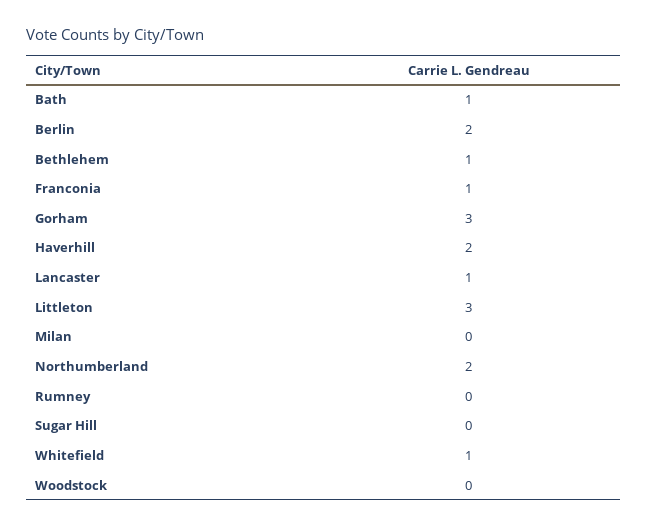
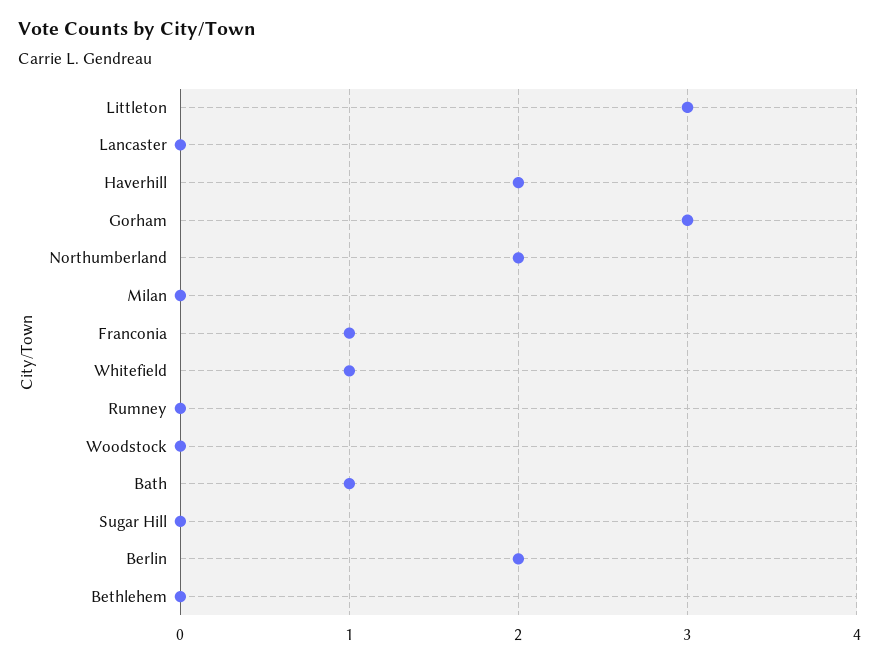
Bethlehem: 1 -> 0
Lancaster: 1 -> 0

